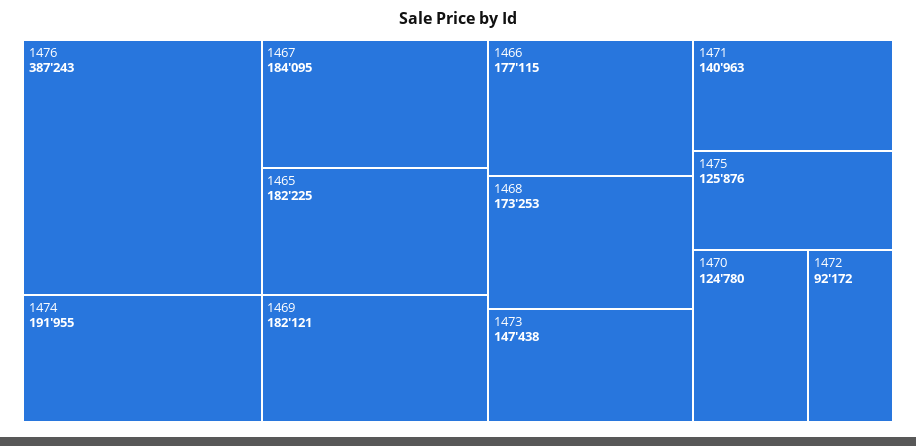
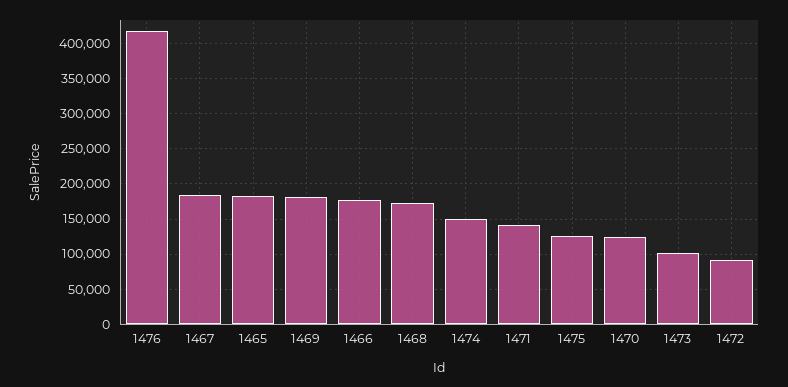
1476: 387243 -> 420000
1474: 191955 -> 150000
1473: 147438 -> 100000

